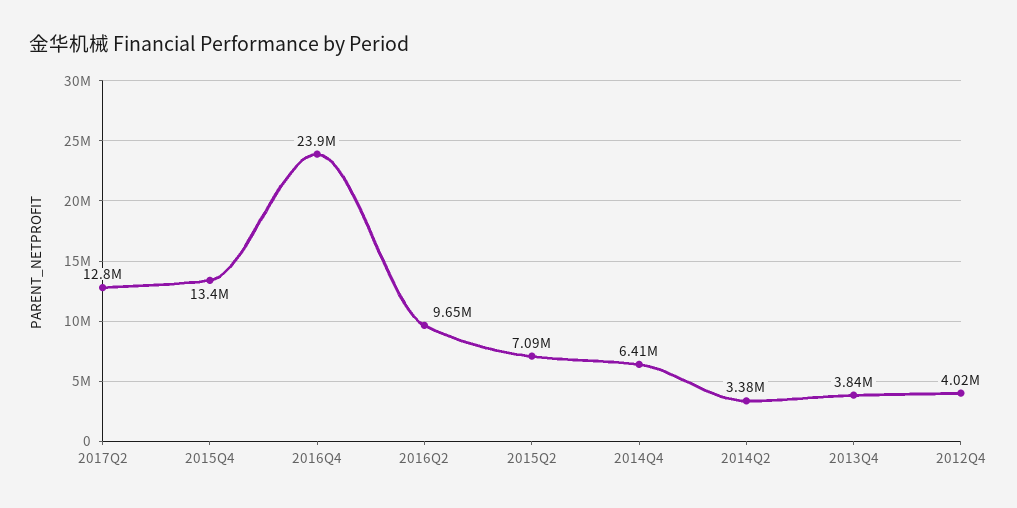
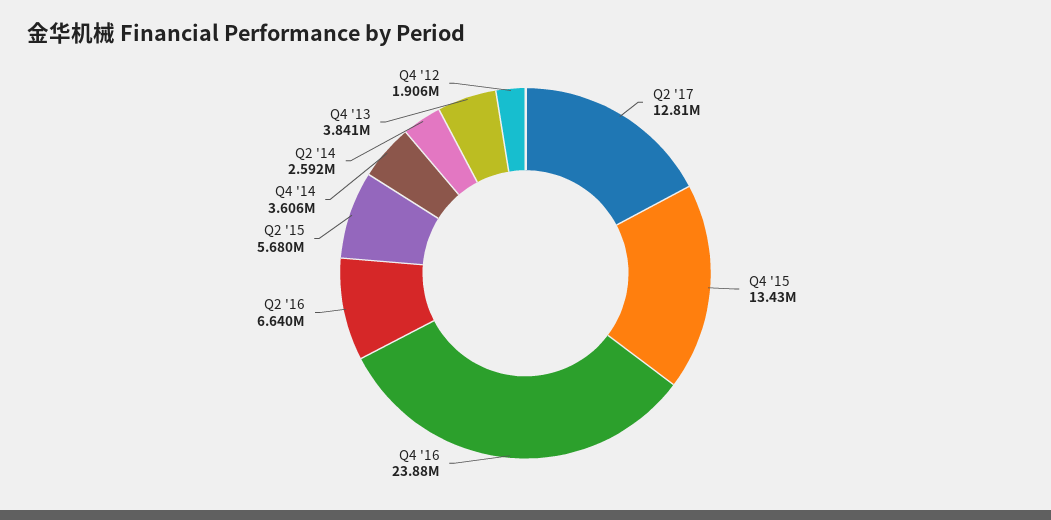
2016Q2: 9650000 -> 6640000
2015Q2: 7090000 -> 5680000
2014Q4: 6410000 -> 3606000
2014Q2: 3380000 -> 2592000
2012Q4: 4020000 -> 1906000

